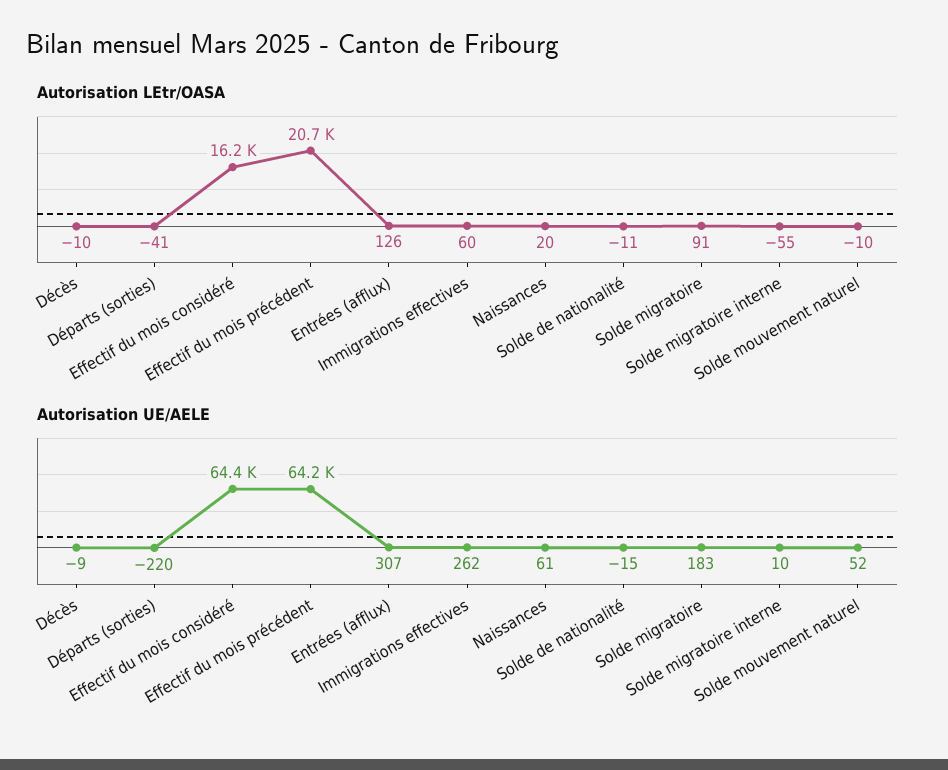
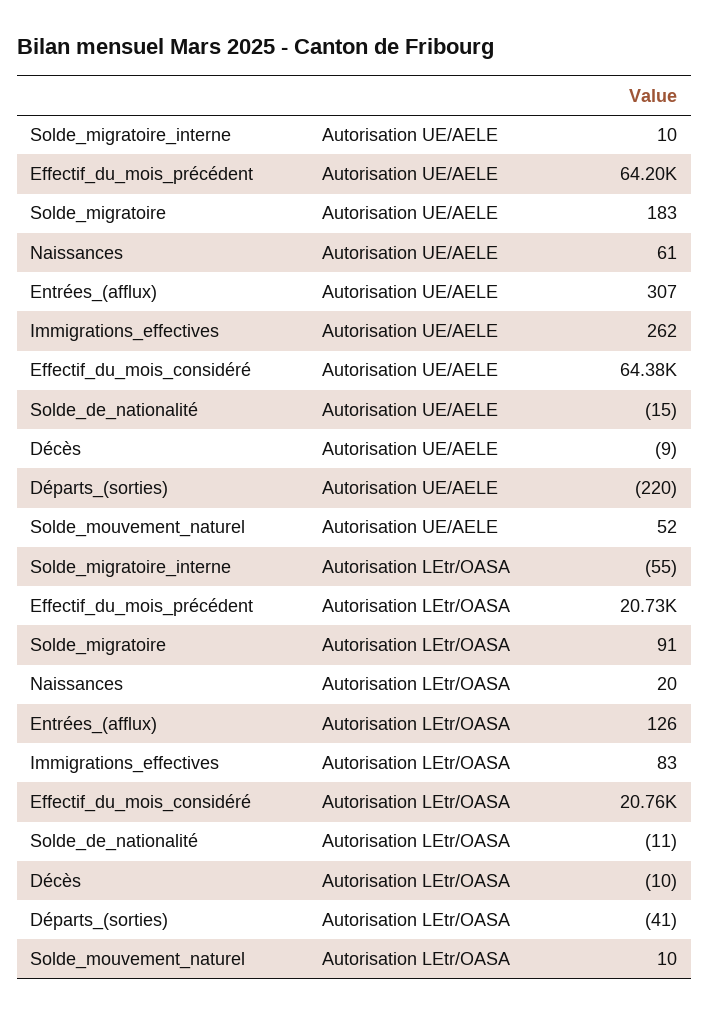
Autorisation LEtr/OASA, Effectif du mois considéré: 16200 -> 20760
Autorisation LEtr/OASA, Immigrations effectives: 60 -> 83
Autorisation LEtr/OASA, Solde mouvement naturel: -10 -> 10

